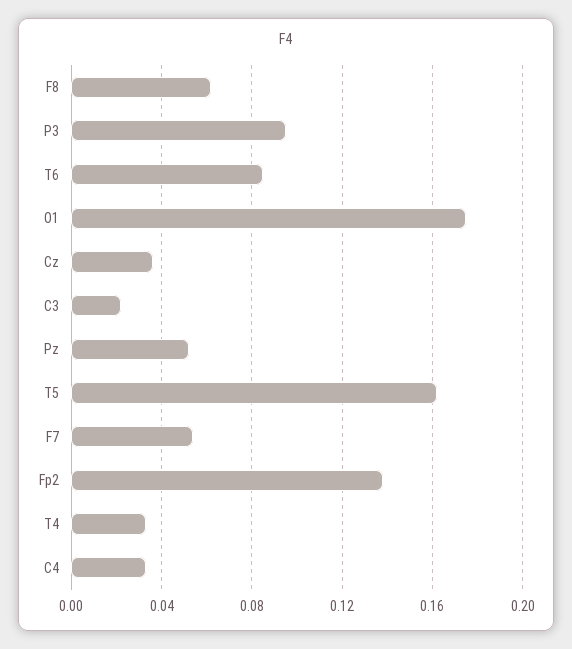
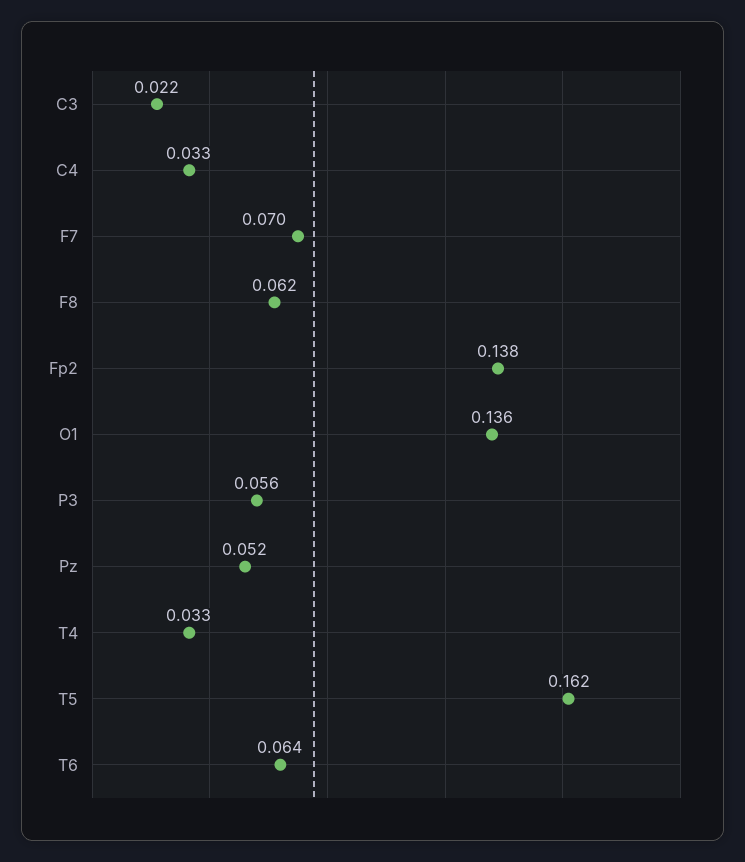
P3: 0.095 -> 0.056
T6: 0.085 -> 0.064
O1: 0.175 -> 0.136
Cz: 0.035 -> none
F7: 0.055 -> 0.07

